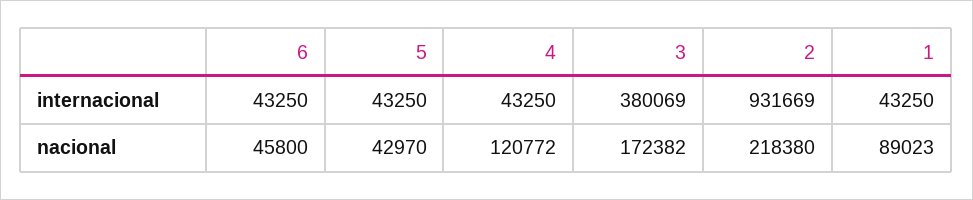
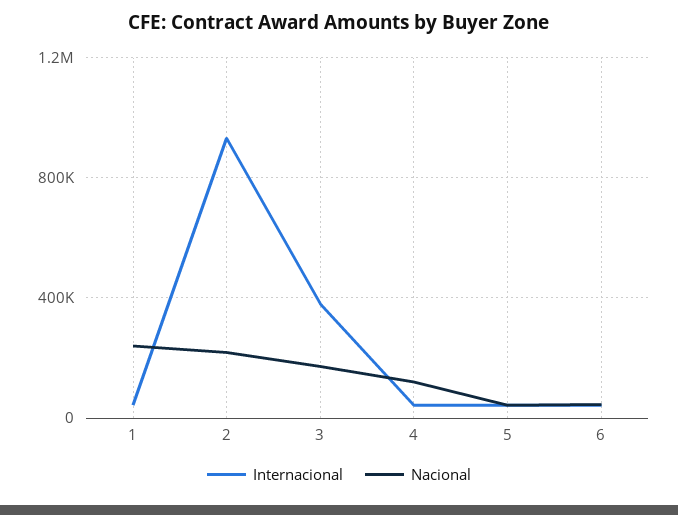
nacional, 1: 89023 -> 250000

